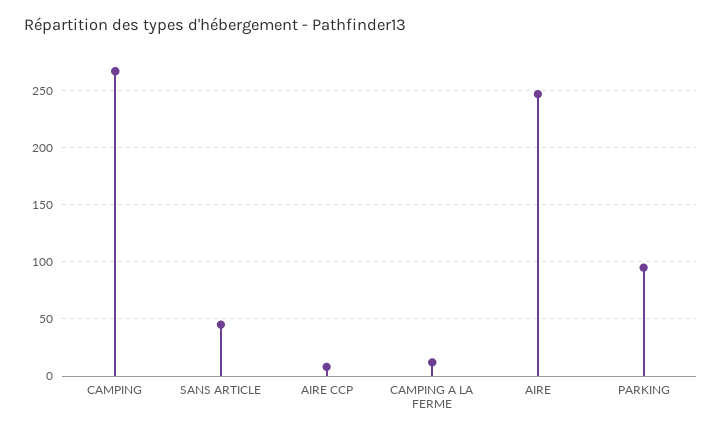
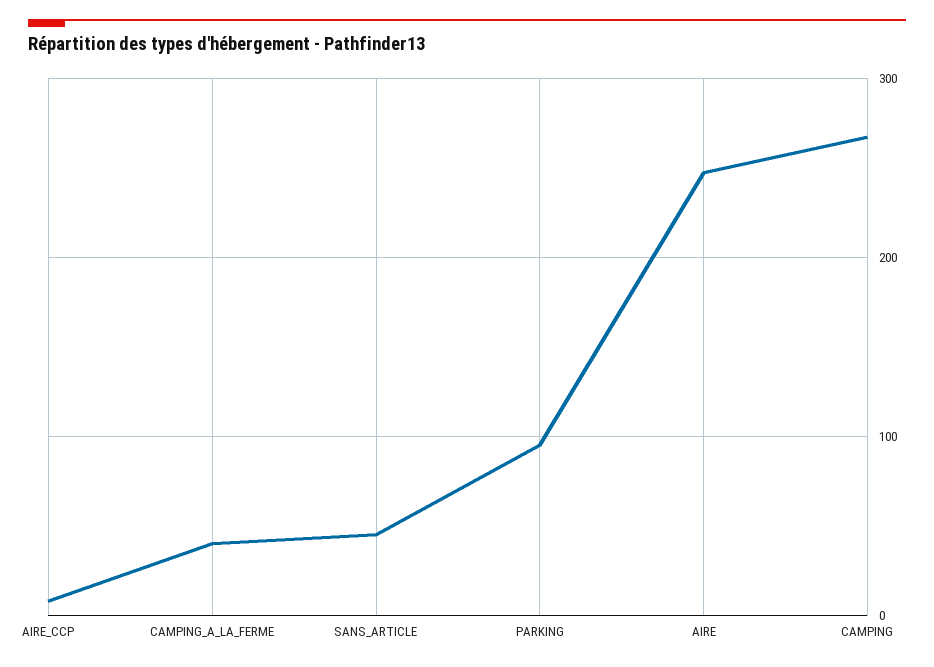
CAMPING A LA FERME: 10 -> 40

